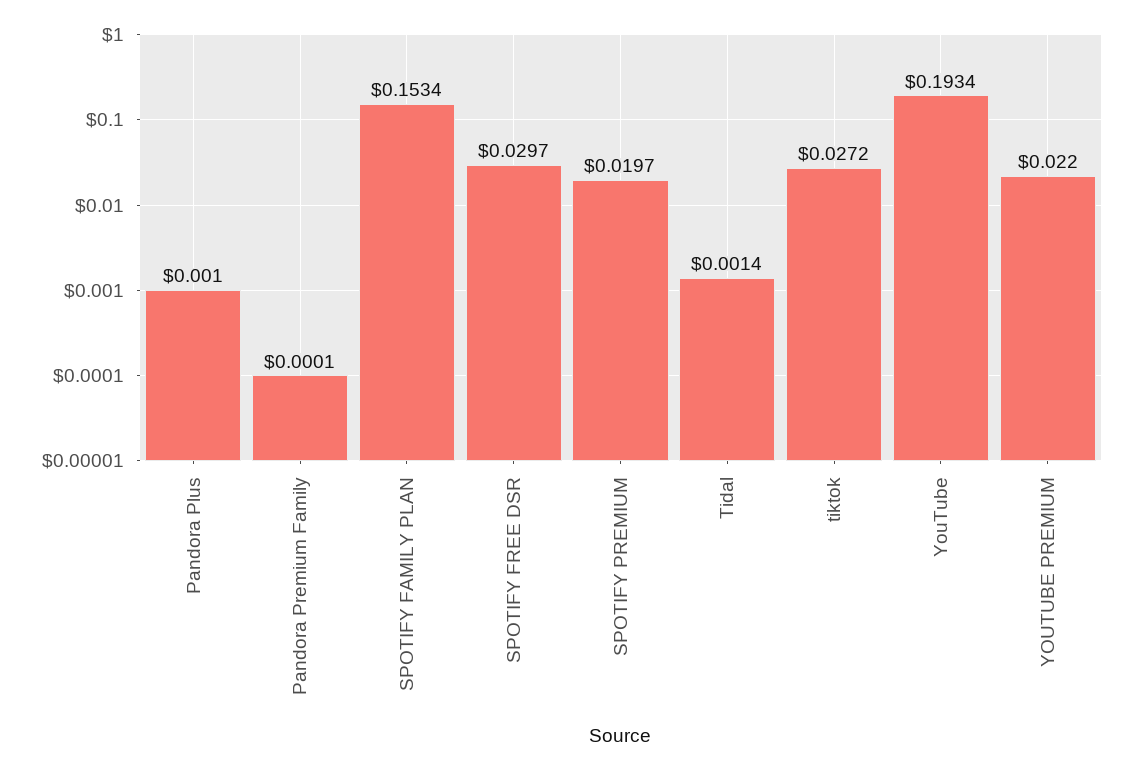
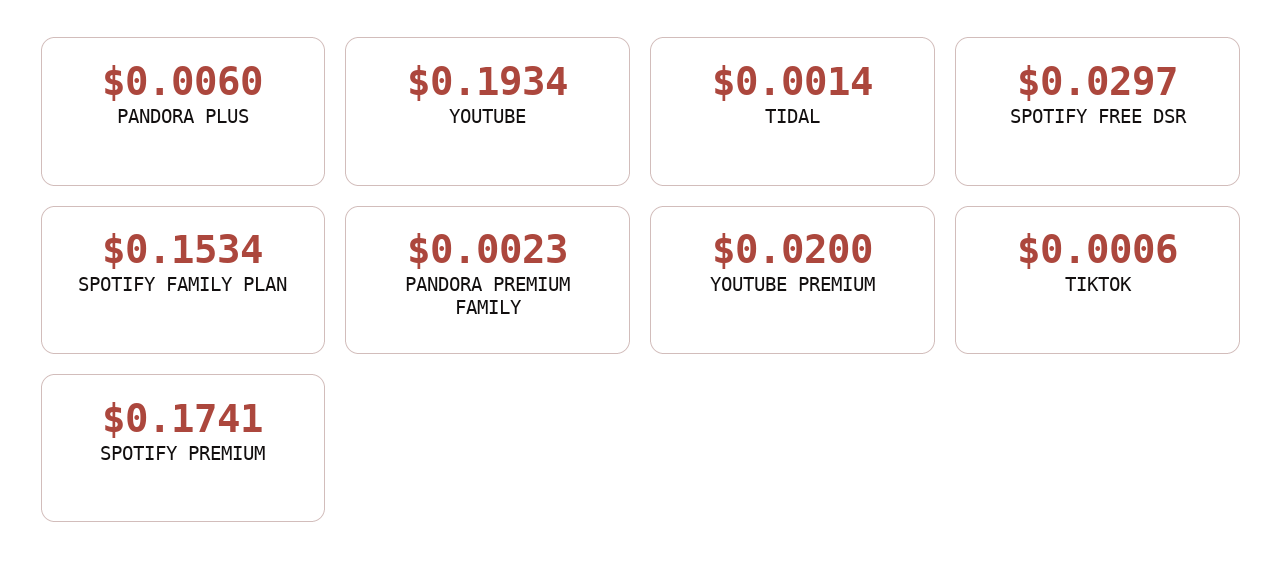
Pandora Plus: 0.001 -> 0.006
Pandora Premium Family: 0.0001 -> 0.0023
SPOTIFY PREMIUM: 0.0197 -> 0.1741
tiktok: 0.0272 -> 0.0006
YOUTUBE PREMIUM: 0.022 -> 0.02

